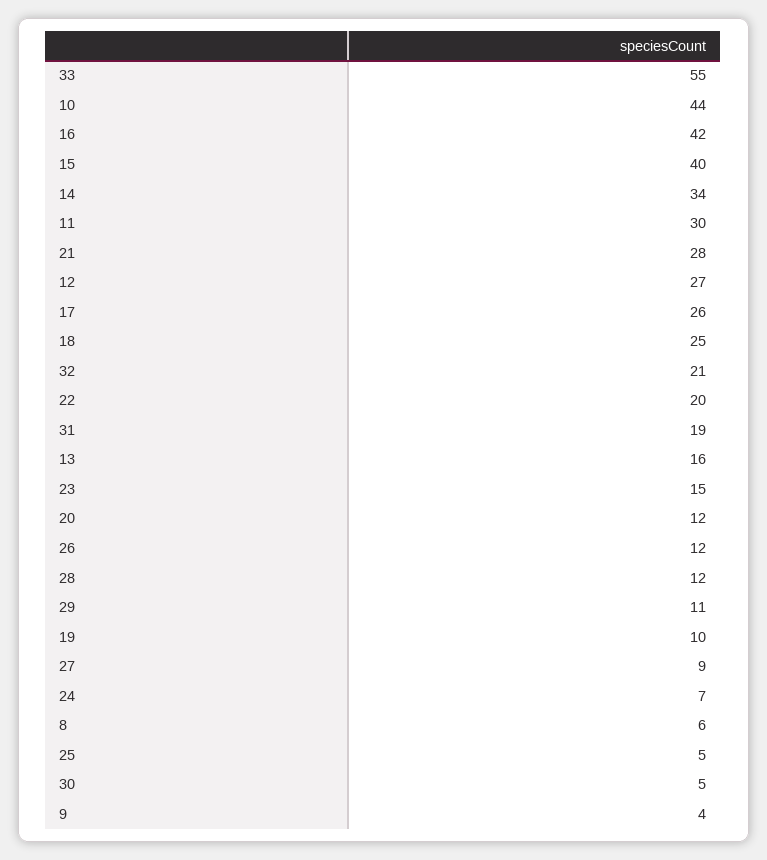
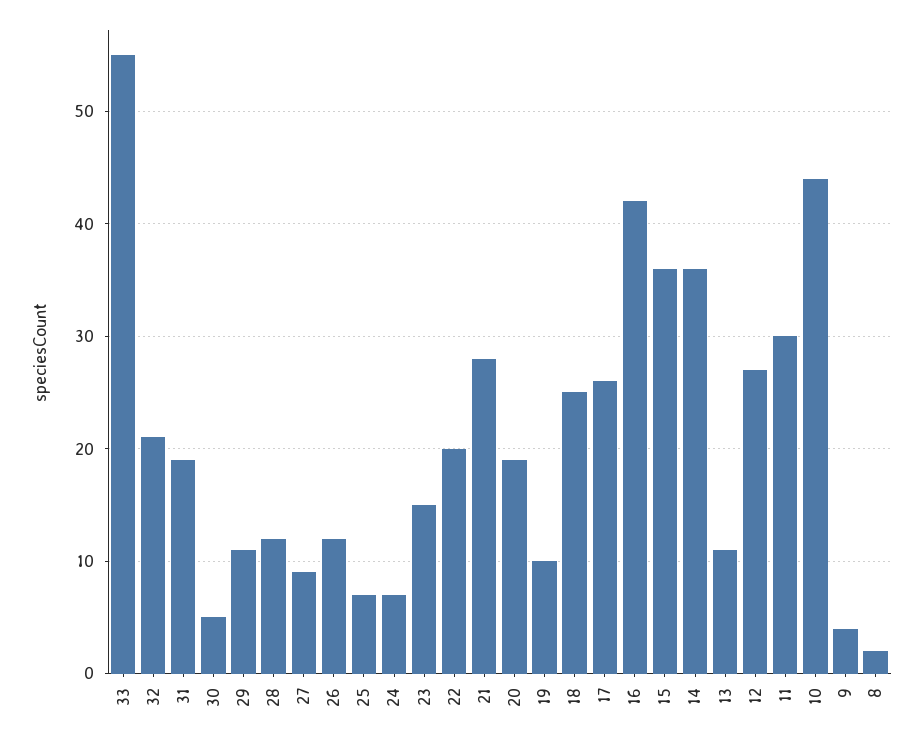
15: 40 -> 36
14: 34 -> 36
13: 16 -> 11
20: 12 -> 19
8: 6 -> 2
25: 5 -> 7

